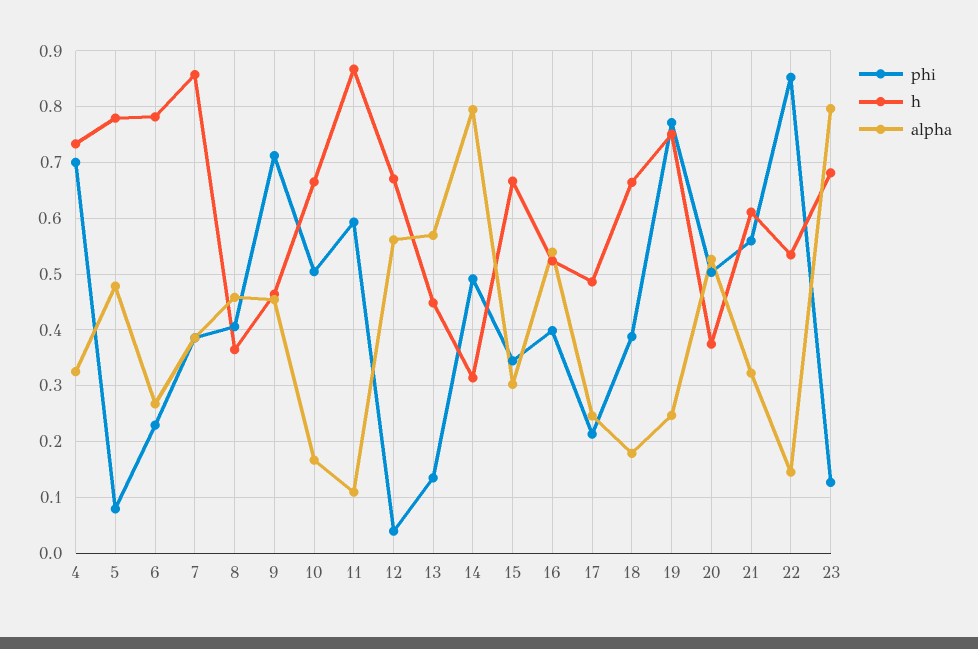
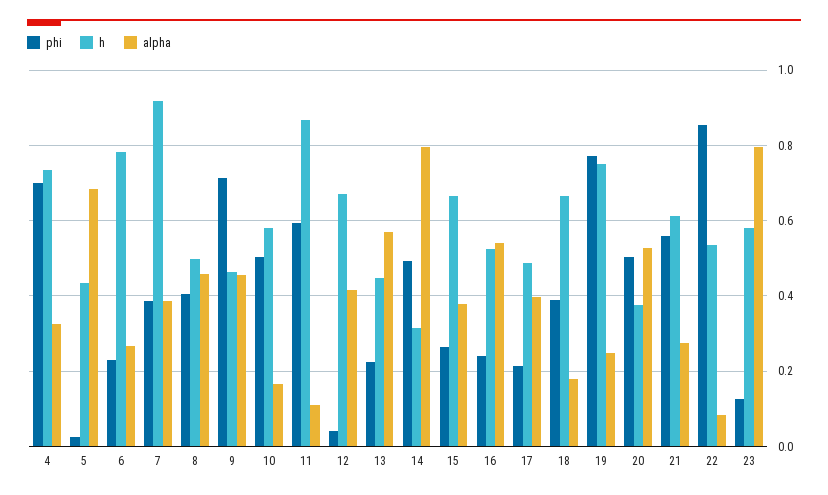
phi, 5: 0.08 -> 0.02
h, 5: 0.78 -> 0.44
alpha, 5: 0.48 -> 0.68
h, 7: 0.86 -> 0.92
h, 8: 0.36 -> 0.5
h, 10: 0.66 -> 0.58
alpha, 12: 0.56 -> 0.42
phi, 13: 0.14 -> 0.22
phi, 15: 0.34 -> 0.26
alpha, 15: 0.3 -> 0.38
phi, 16: 0.4 -> 0.24
alpha, 17: 0.24 -> 0.4
alpha, 21: 0.32 -> 0.28
alpha, 22: 0.14 -> 0.08
h, 23: 0.68 -> 0.58

